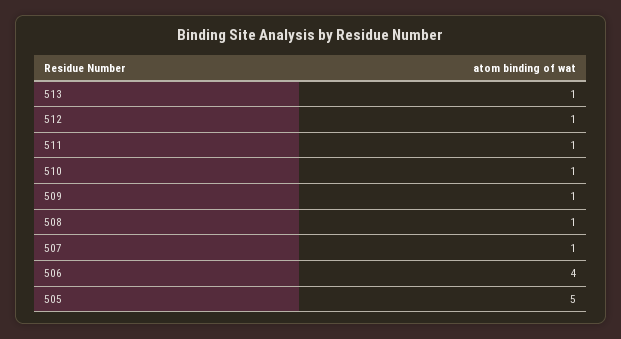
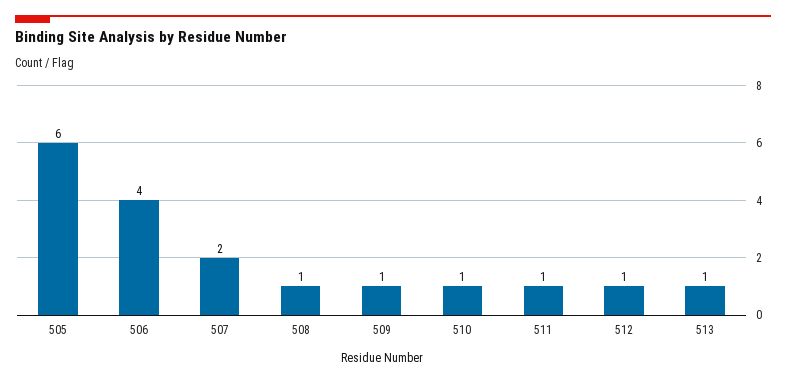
507: 1 -> 2
505: 5 -> 6

